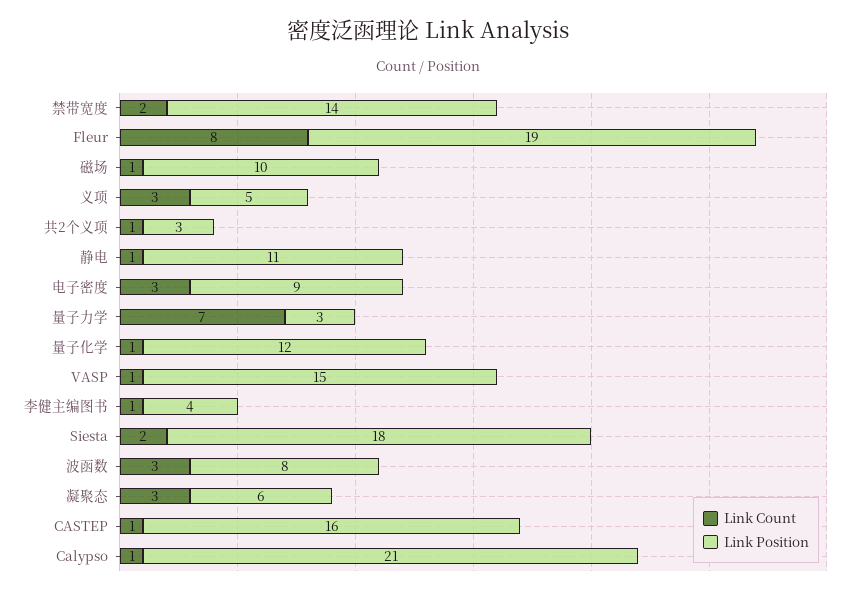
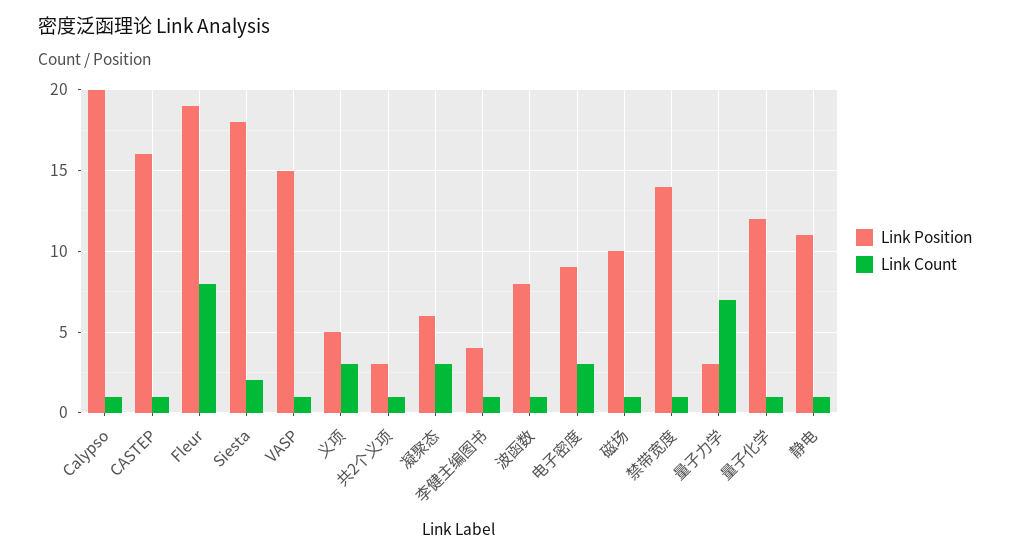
Link Count, 禁带宽度: 2 -> 1
Link Count, 波函数: 3 -> 1
Link Position, Calypso: 21 -> 20

